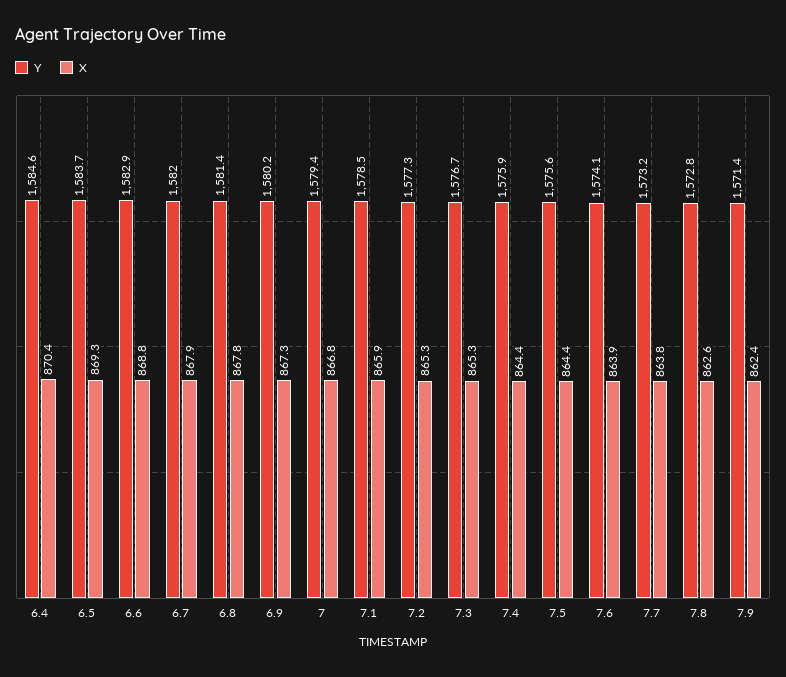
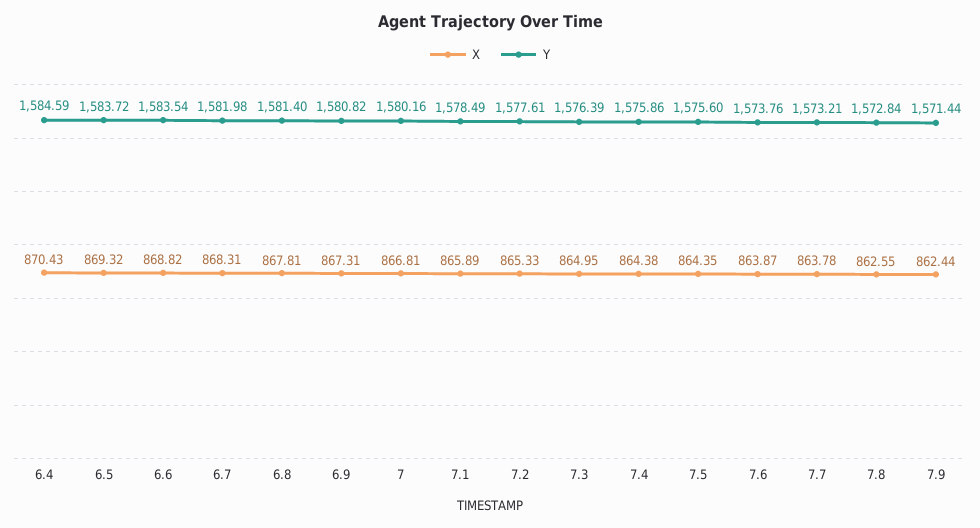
Y, 6.6: 1582.9 -> 1583.54
X, 6.7: 867.9 -> 868.31
Y, 6.9: 1580.2 -> 1580.82
Y, 7: 1579.4 -> 1580.16
Y, 7.2: 1577.3 -> 1577.61
Y, 7.3: 1576.7 -> 1576.39
X, 7.3: 865.3 -> 864.95
Y, 7.6: 1574.1 -> 1573.76

